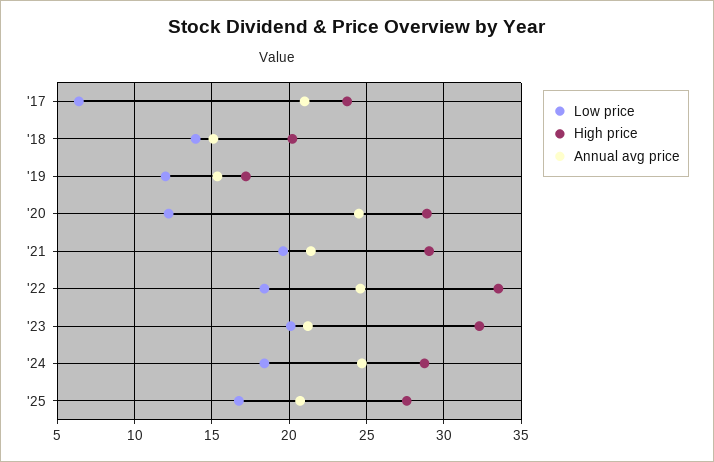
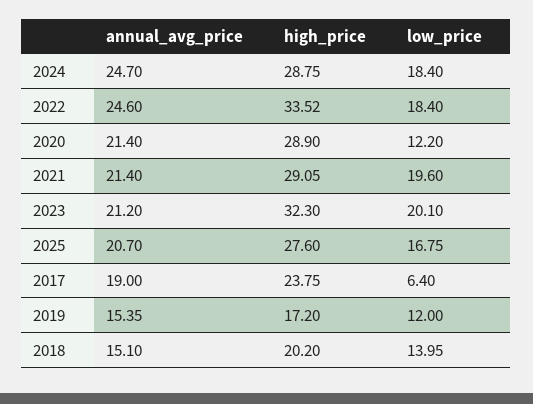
Annual avg price, '17: 21 -> 19
Annual avg price, '20: 24.5 -> 21.4

